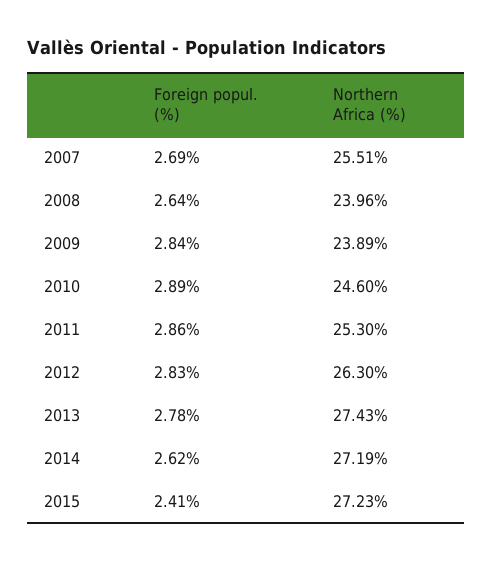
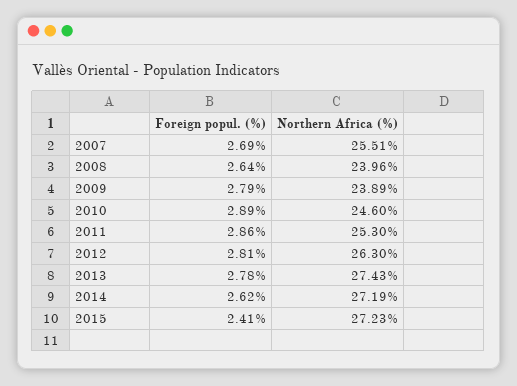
Foreign popul. (%), 2009: 2.84 -> 2.79
Foreign popul. (%), 2012: 2.83 -> 2.81

